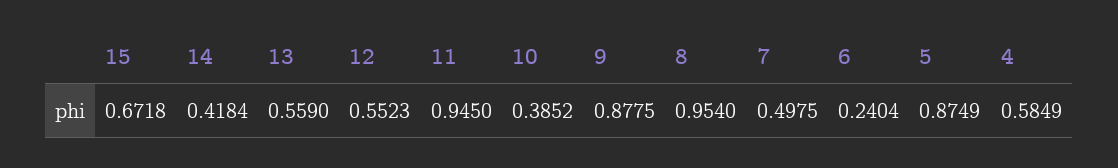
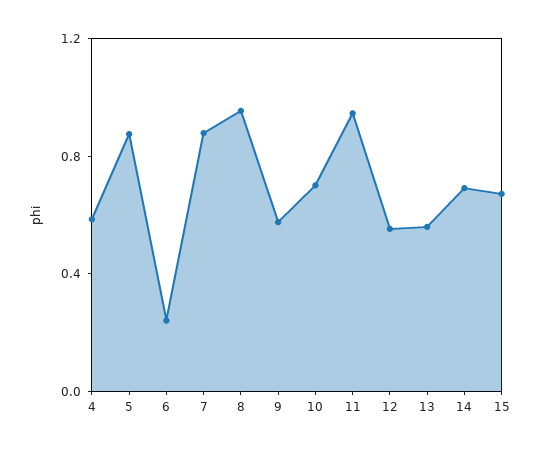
14: 0.4184 -> 0.7
10: 0.3852 -> 0.7
9: 0.8775 -> 0.6
7: 0.4975 -> 0.9

